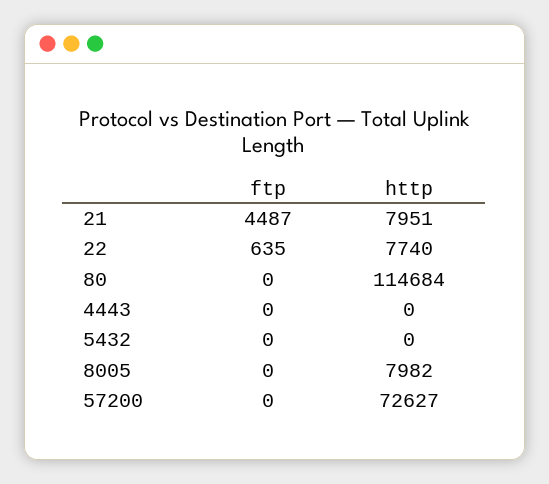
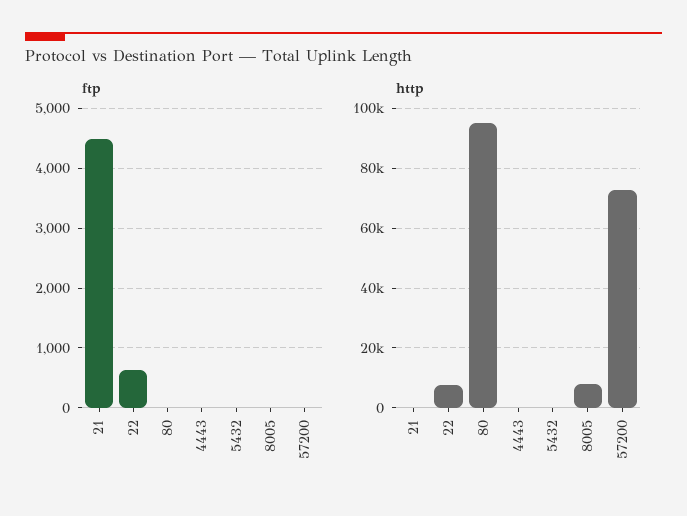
http, 21: 7951 -> 0
http, 80: 114684 -> 95000

